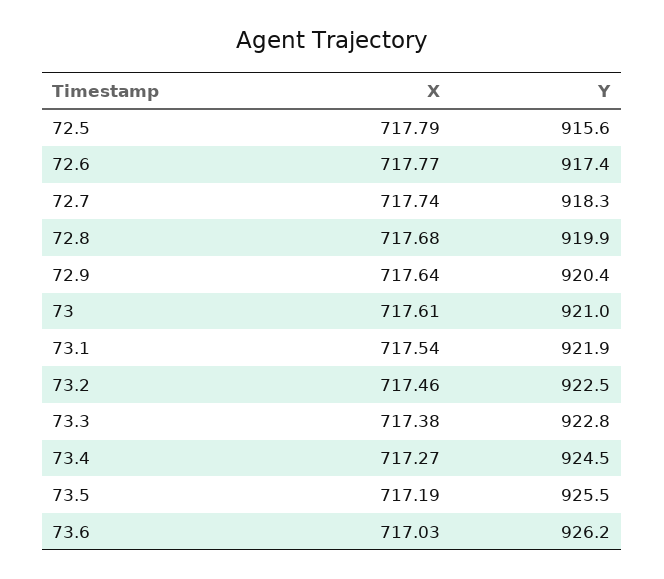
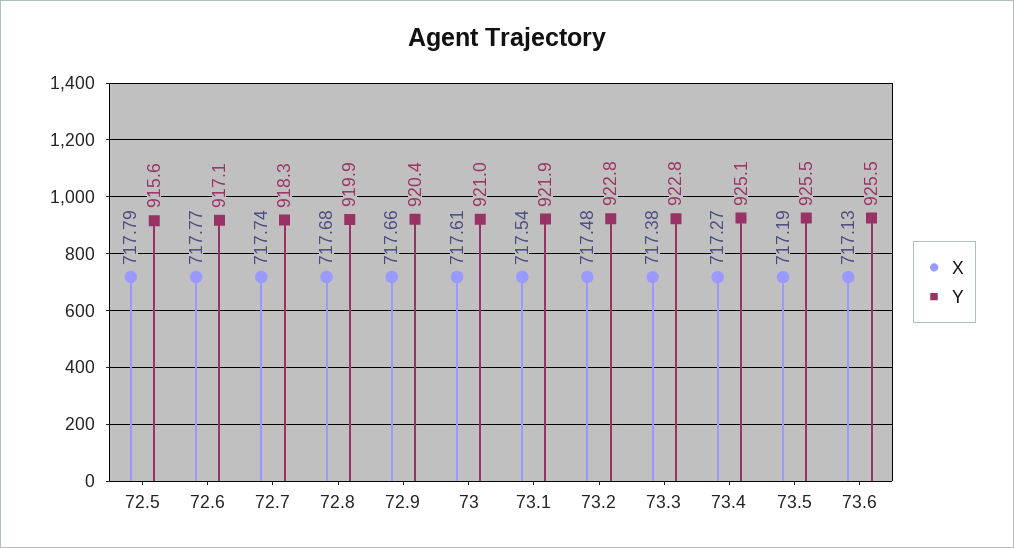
Y, 72.6: 917.4 -> 917.1
X, 72.9: 717.64 -> 717.66
X, 73.2: 717.46 -> 717.48
Y, 73.2: 922.5 -> 922.8
Y, 73.4: 924.5 -> 925.1
X, 73.6: 717.03 -> 717.13
Y, 73.6: 926.2 -> 925.5

